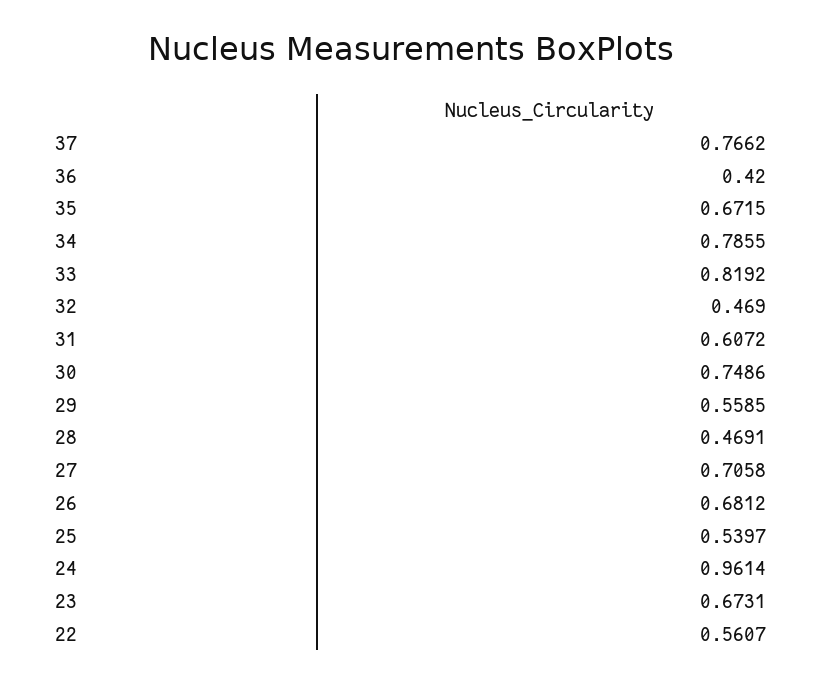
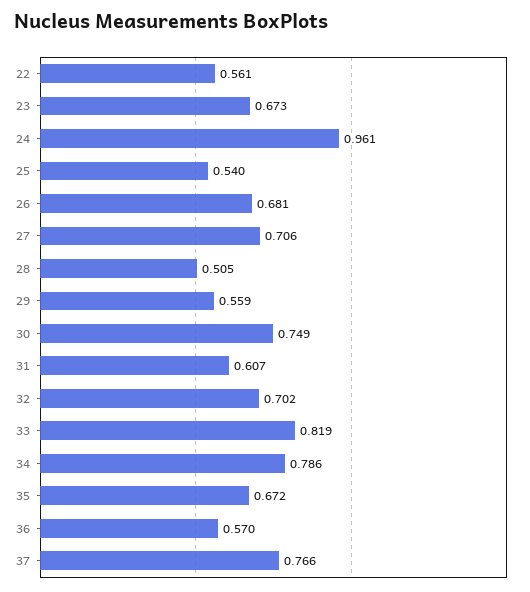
36: 0.42 -> 0.57
32: 0.469 -> 0.702
28: 0.4691 -> 0.505

